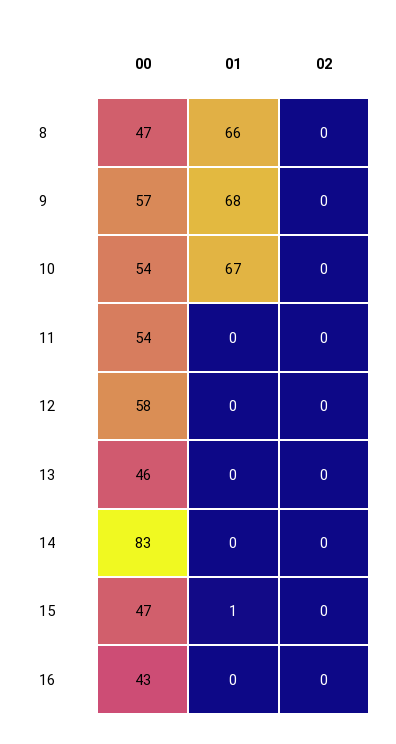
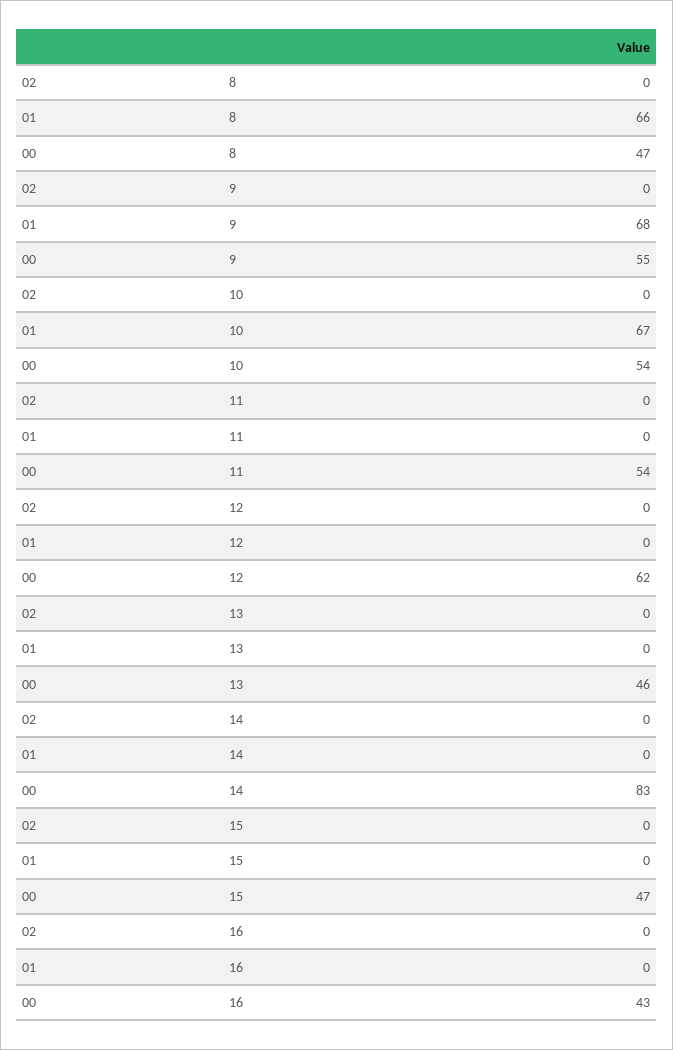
00, 9: 57 -> 55
00, 12: 58 -> 62
01, 15: 1 -> 0

